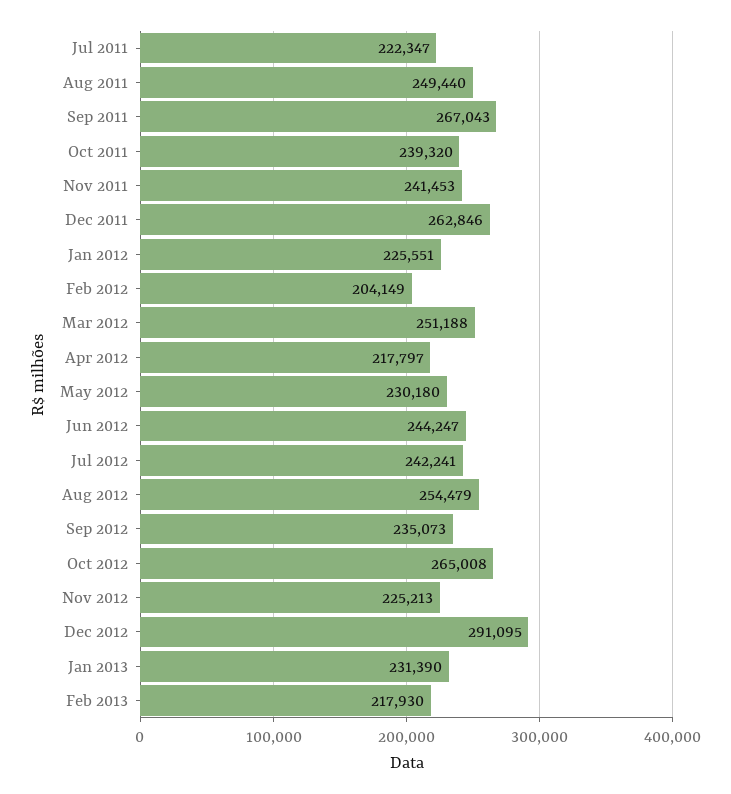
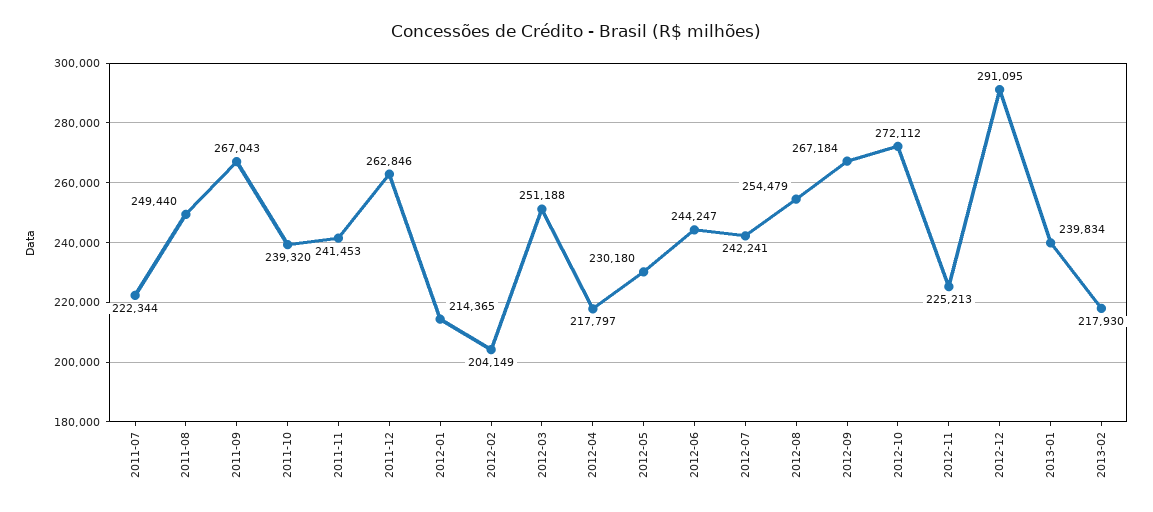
Jul 2011: 222347 -> 222344
Jan 2012: 225551 -> 214365
Sep 2012: 235073 -> 267184
Oct 2012: 265008 -> 272112
Jan 2013: 231390 -> 239834

